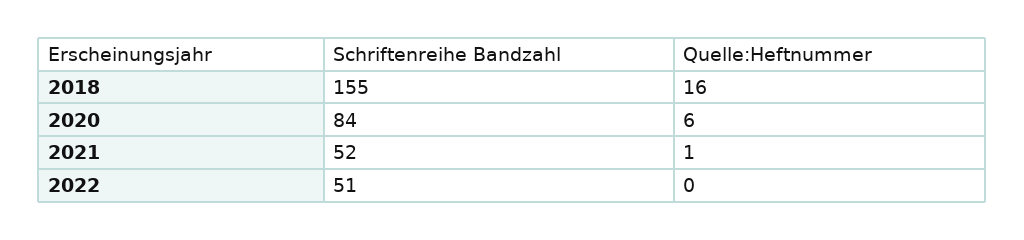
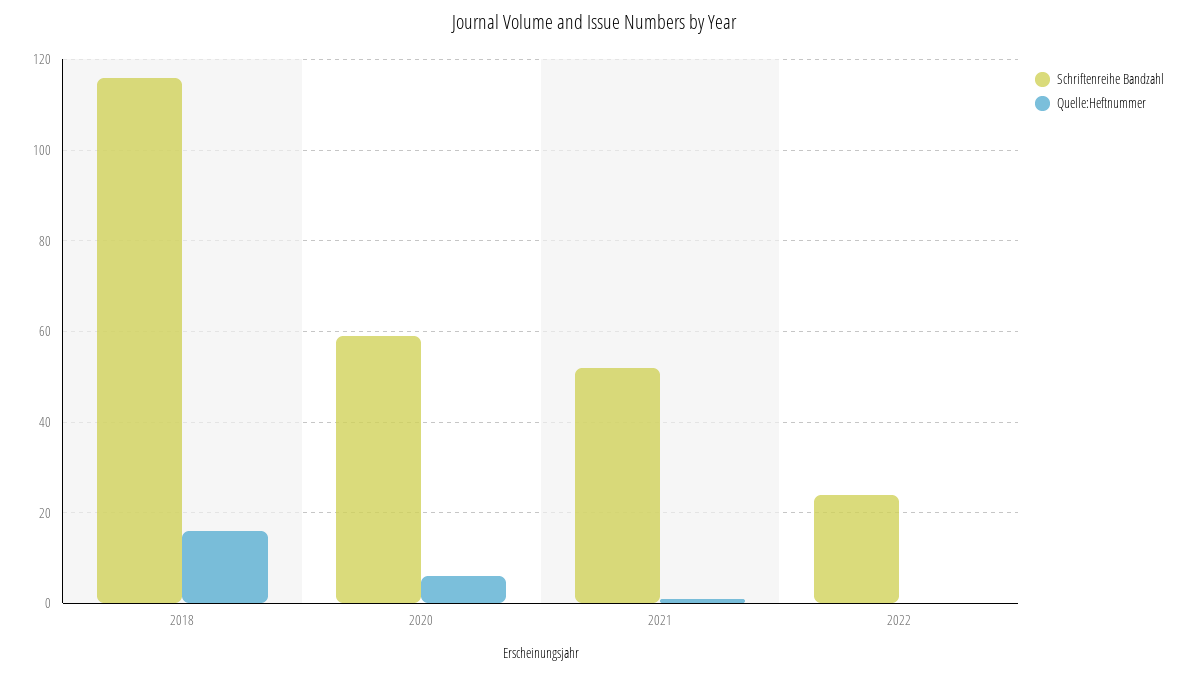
Schriftenreihe Bandzahl, 2018: 155 -> 115
Schriftenreihe Bandzahl, 2020: 84 -> 60
Schriftenreihe Bandzahl, 2022: 51 -> 25

